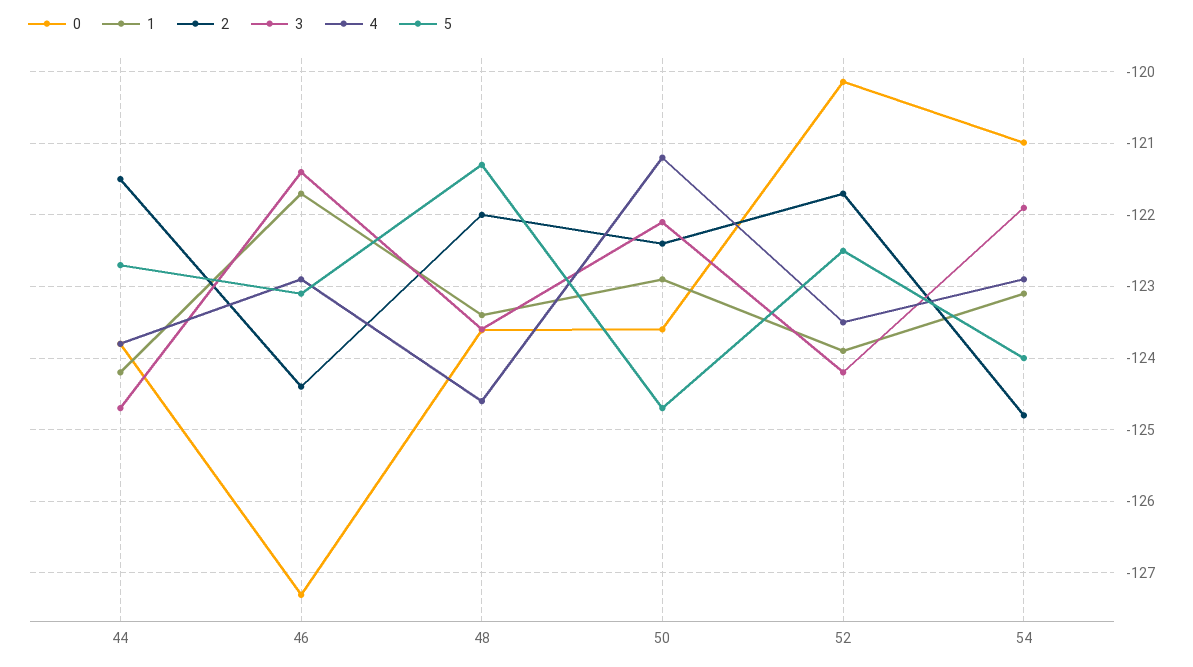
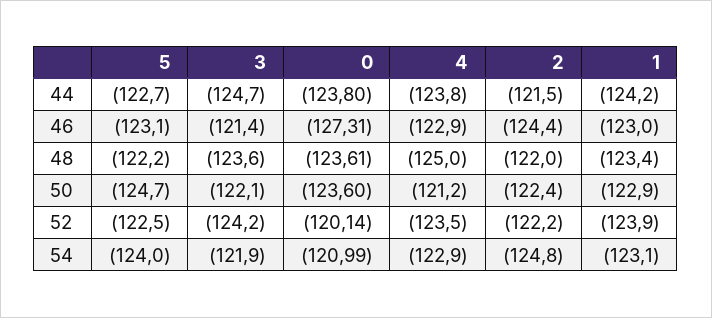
1, 46: -121.7 -> -123
4, 48: -124.6 -> -125
5, 48: -121.3 -> -122.2
2, 52: -121.7 -> -122.2

